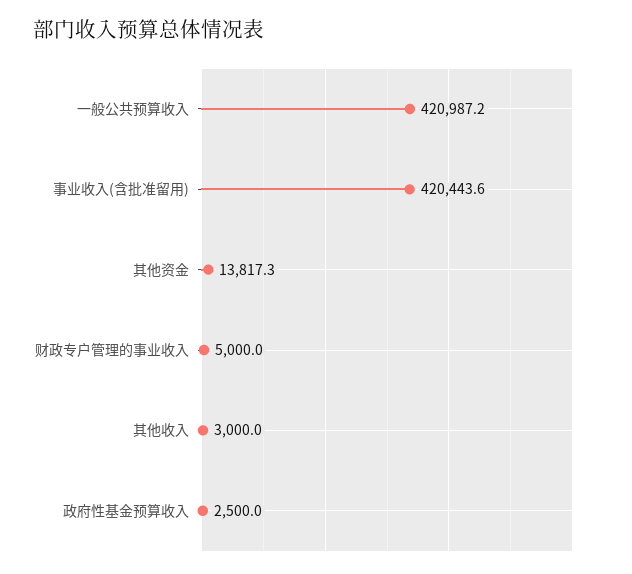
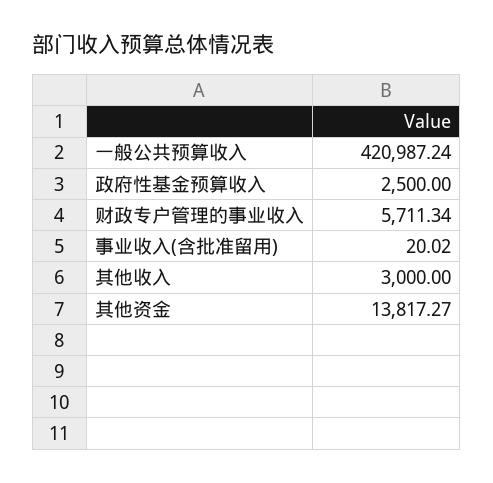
事业收入(含批准留用): 420443.6 -> 20.02
财政专户管理的事业收入: 5000 -> 5711.34

